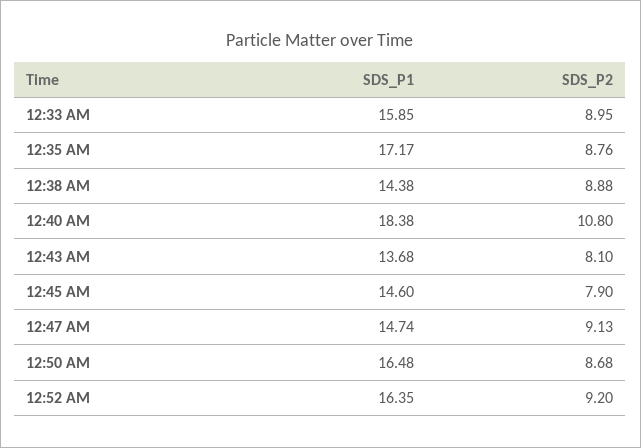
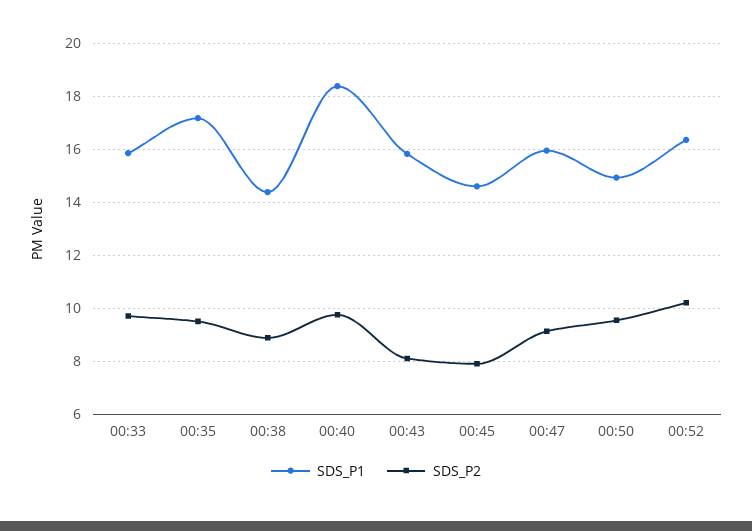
SDS_P2, 12:33 AM: 8.95 -> 9.75
SDS_P2, 12:35 AM: 8.76 -> 9.5
SDS_P2, 12:40 AM: 10.8 -> 9.75
SDS_P1, 12:43 AM: 13.68 -> 15.75
SDS_P1, 12:47 AM: 14.74 -> 16
SDS_P1, 12:50 AM: 16.48 -> 15
SDS_P2, 12:50 AM: 8.68 -> 9.5
SDS_P2, 12:52 AM: 9.2 -> 10.25

